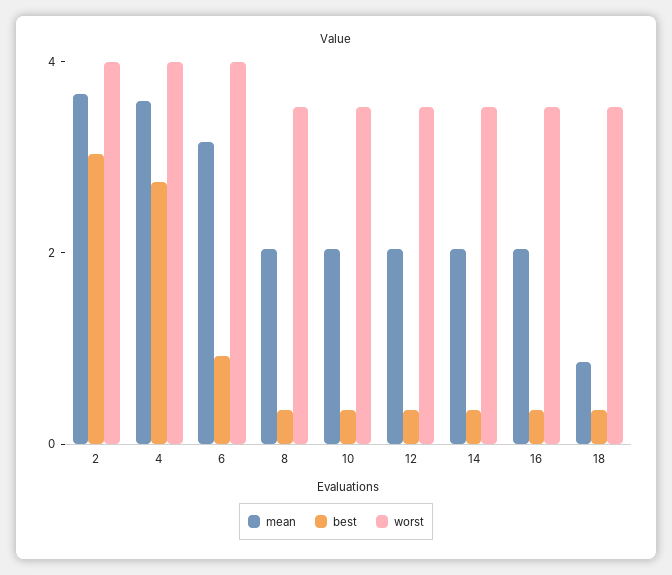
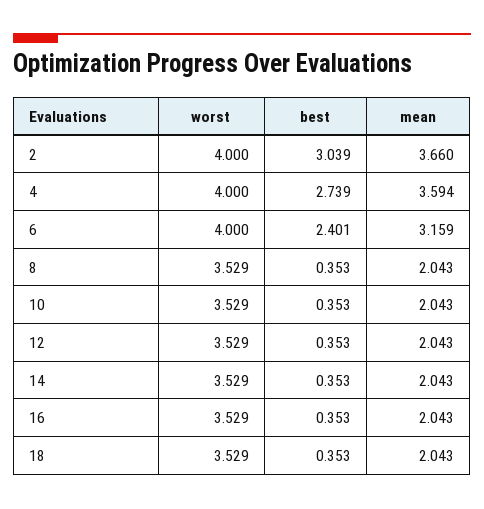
best, 6: 1 -> 2.401
mean, 18: 1 -> 2.043

